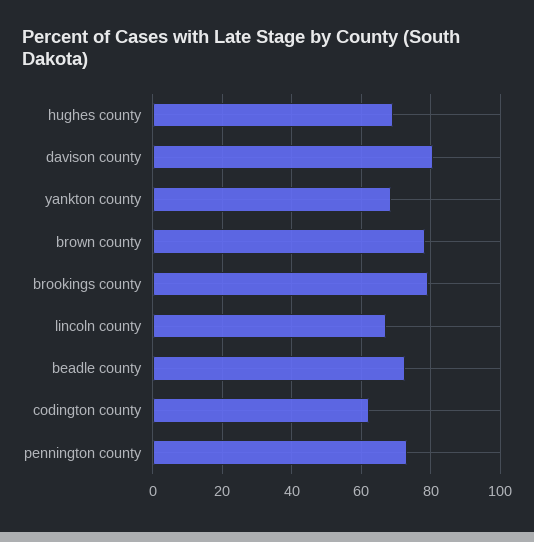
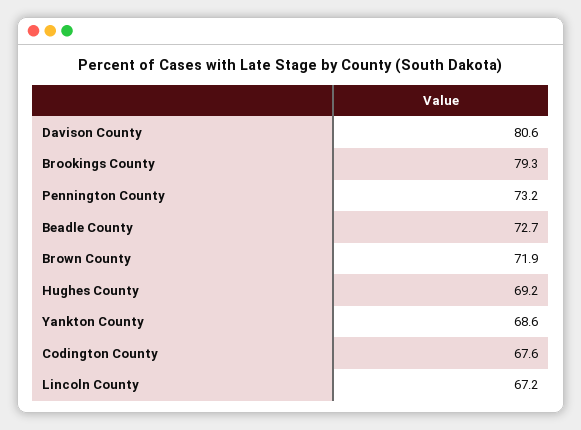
brown county: 78 -> 71.9
codington county: 62 -> 67.6

